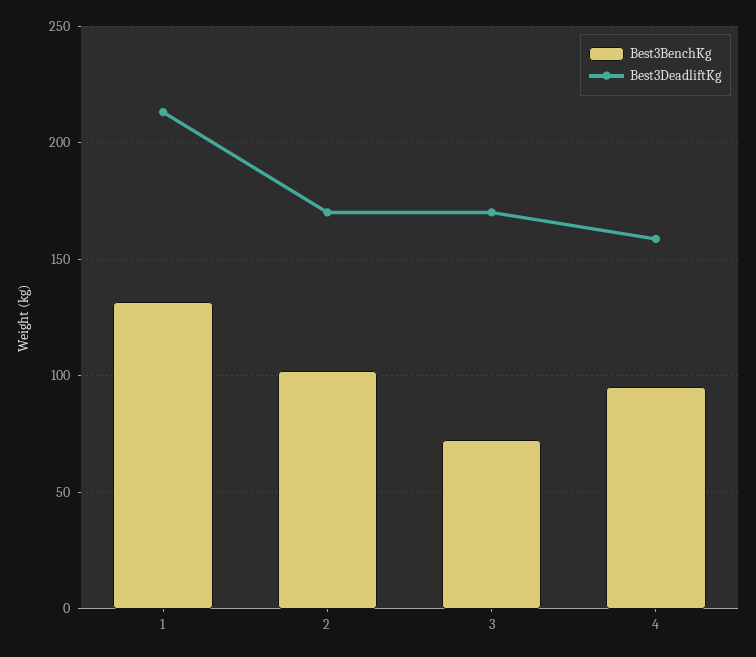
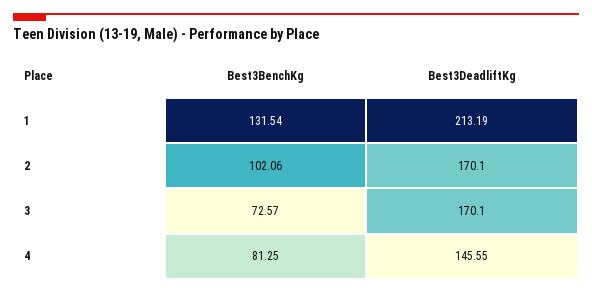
Best3BenchKg, 4: 95 -> 81.25
Best3DeadliftKg, 4: 160 -> 145.55

